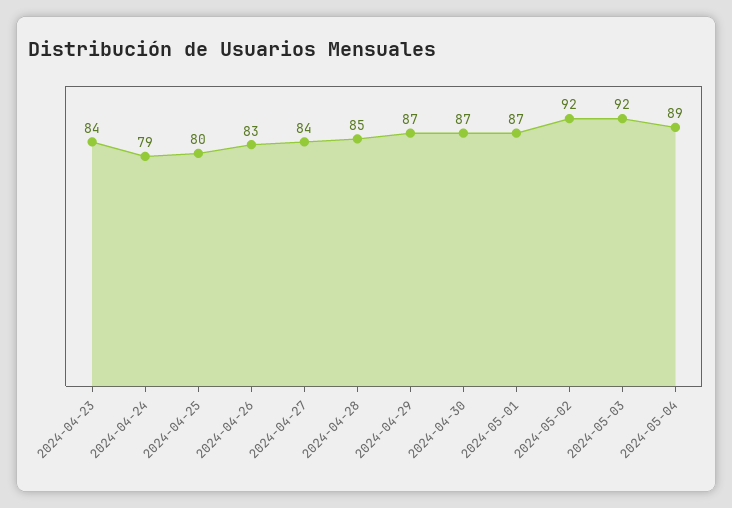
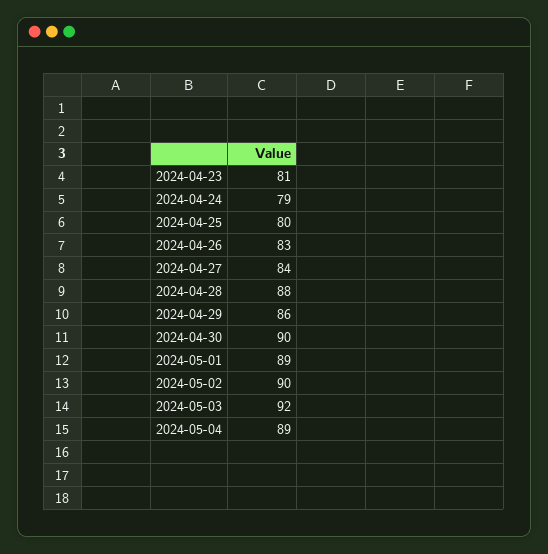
2024-04-23: 84 -> 81
2024-04-28: 85 -> 88
2024-04-29: 87 -> 86
2024-04-30: 87 -> 90
2024-05-01: 87 -> 89
2024-05-02: 92 -> 90

